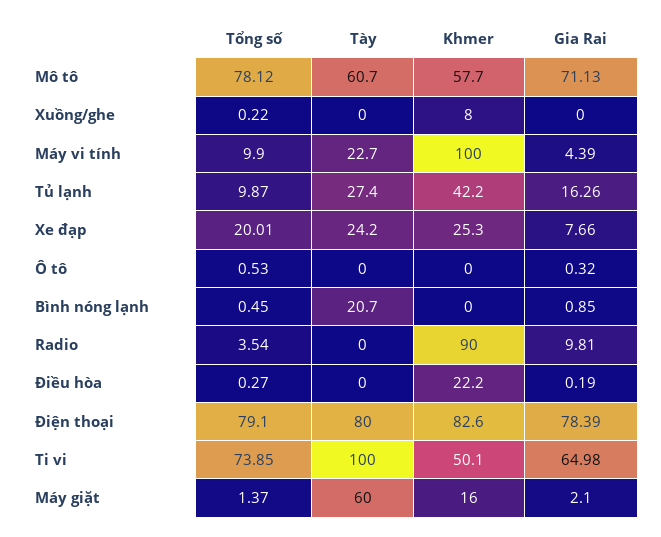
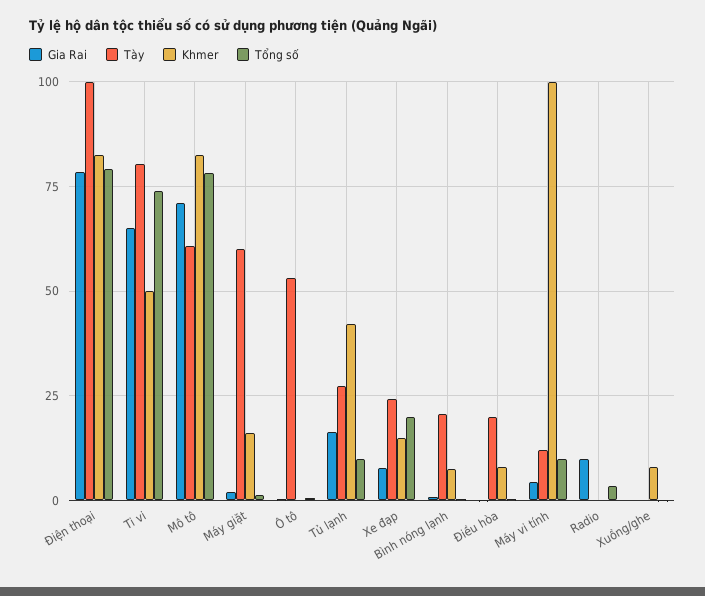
Khmer, Mô tô: 57.7 -> 82.5
Tày, Máy vi tính: 22.7 -> 12.5
Khmer, Xe đạp: 25.3 -> 15
Tày, Ô tô: 0 -> 52.5
Khmer, Bình nóng lạnh: 0 -> 7.5
Khmer, Radio: 90 -> 0
Tày, Điều hòa: 0 -> 20
Khmer, Điều hòa: 22.2 -> 7.5
Tày, Điện thoại: 80 -> 100
Tày, Ti vi: 100 -> 80

